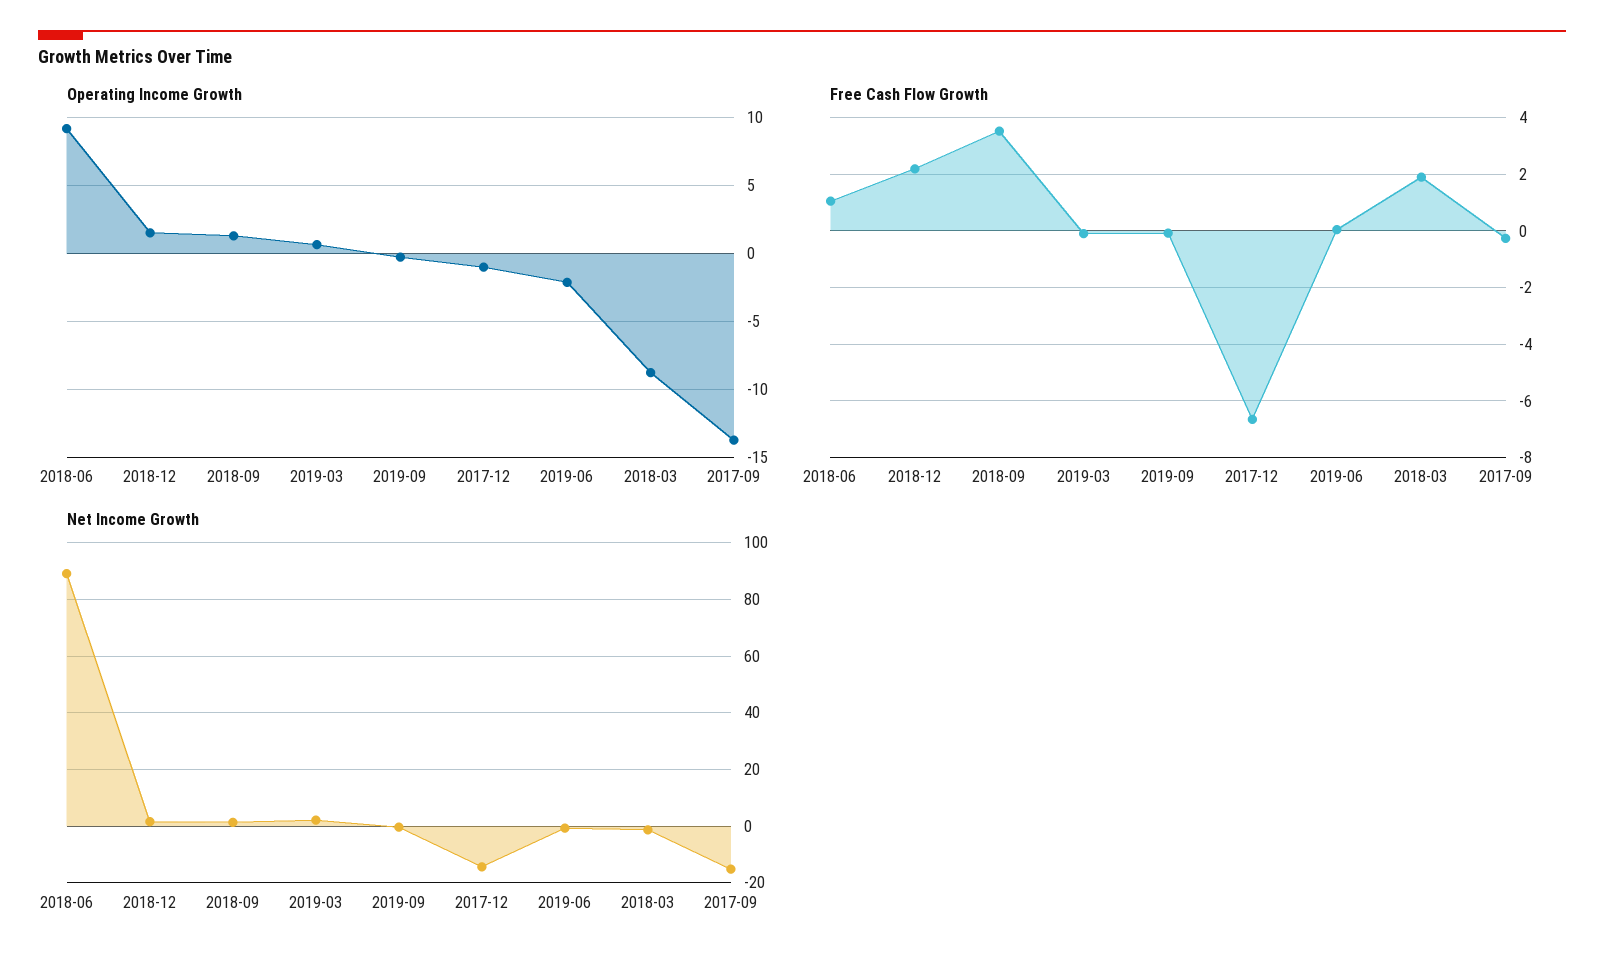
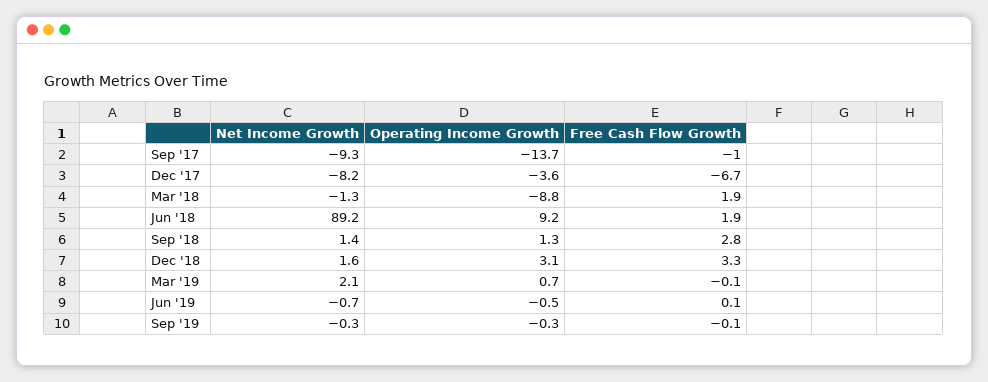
Operating Income Growth, 2018-12: 1.5 -> 3.1
Operating Income Growth, 2017-12: -1 -> -3.6
Operating Income Growth, 2019-06: -2 -> -0.5
Free Cash Flow Growth, 2018-06: 1 -> 1.9
Free Cash Flow Growth, 2018-12: 2.25 -> 3.3
Free Cash Flow Growth, 2018-09: 3.5 -> 2.8
Free Cash Flow Growth, 2017-09: -0.25 -> -1
Net Income Growth, 2017-12: -15 -> -8.2
Net Income Growth, 2017-09: -15 -> -9.3

